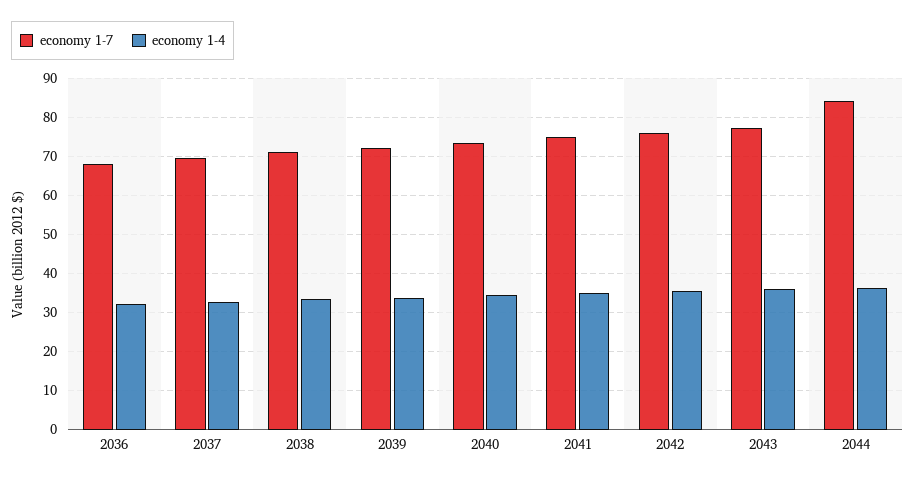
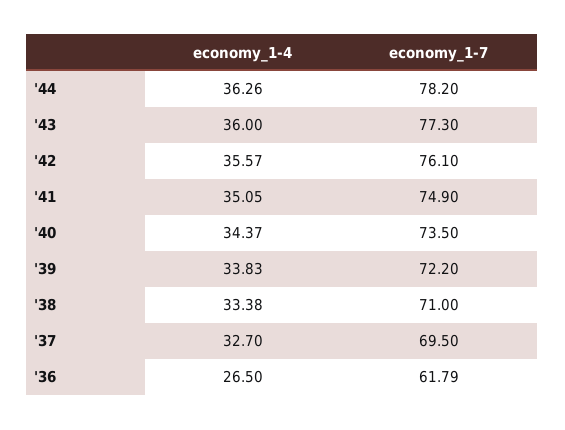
economy 1-7, 2036: 68 -> 61.79
economy 1-4, 2036: 32 -> 26.5
economy 1-7, 2044: 84 -> 78.2

